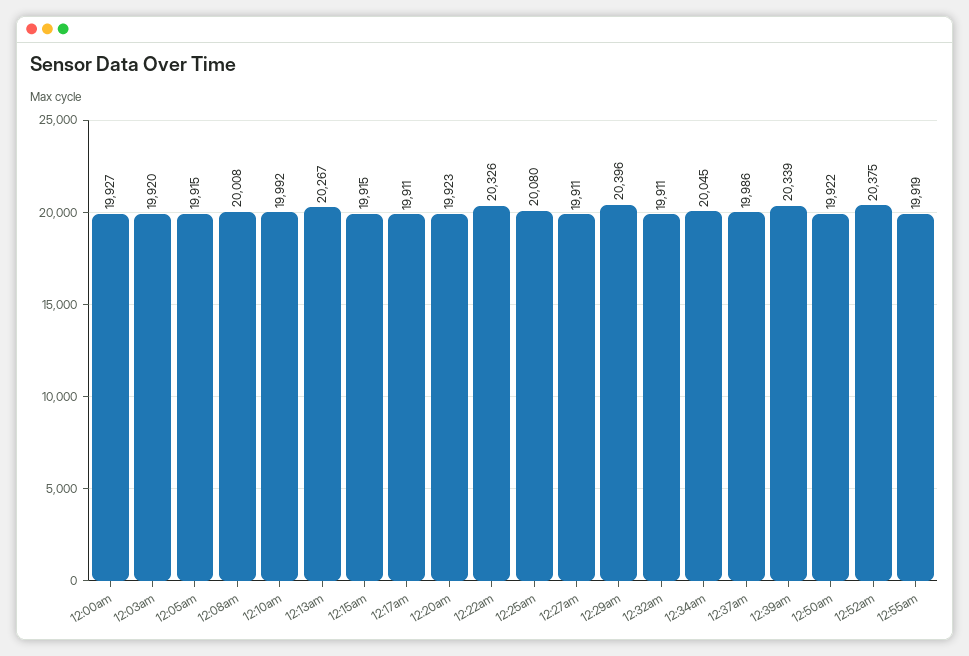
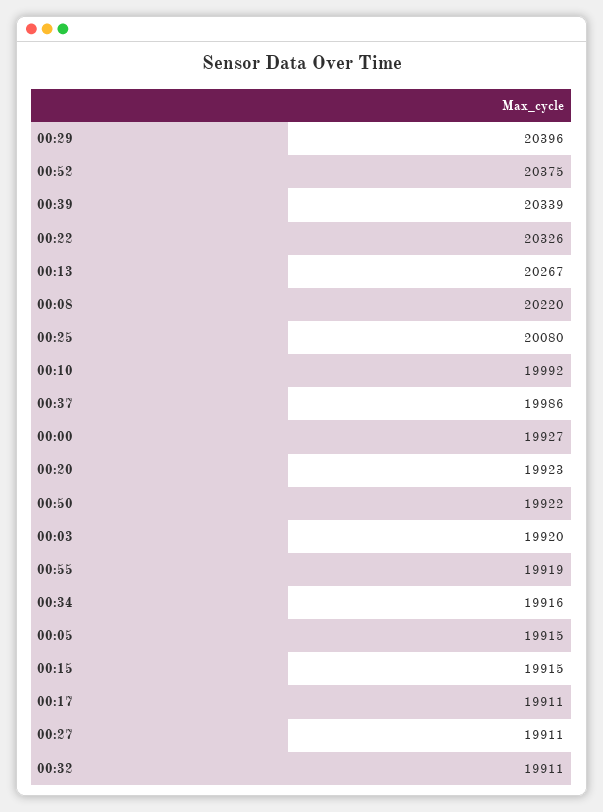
12:08am: 20008 -> 20220
12:34am: 20045 -> 19916

